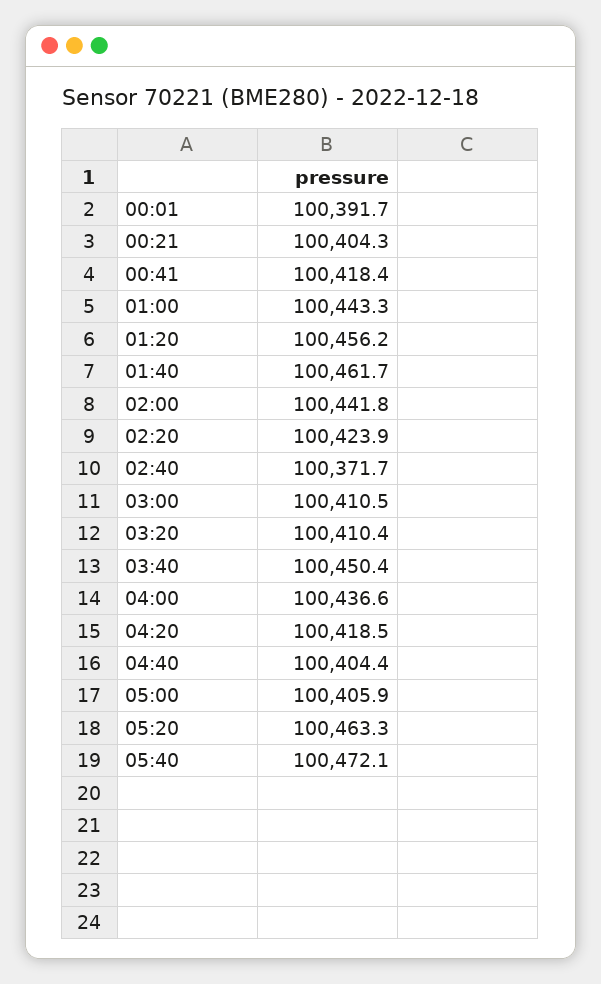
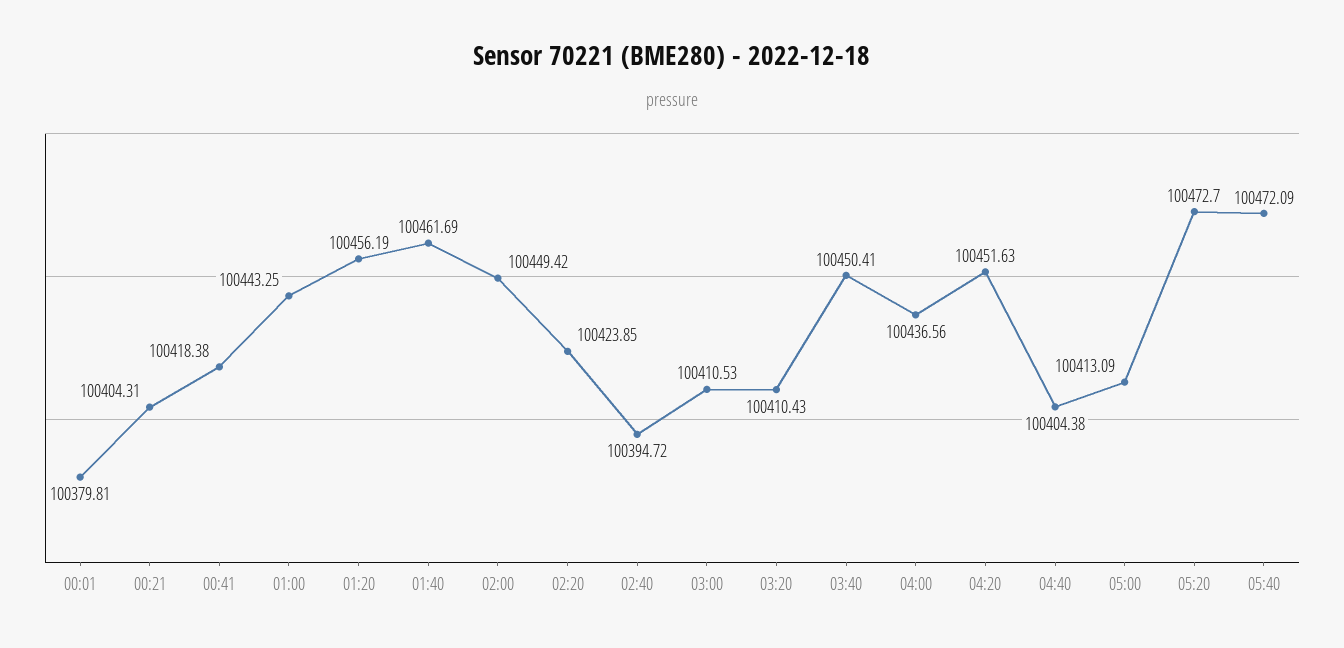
00:01: 100391.7 -> 100379.81
02:00: 100441.8 -> 100449.42
02:40: 100371.7 -> 100394.72
04:20: 100418.5 -> 100451.63
05:00: 100405.9 -> 100413.09
05:20: 100463.3 -> 100472.7

